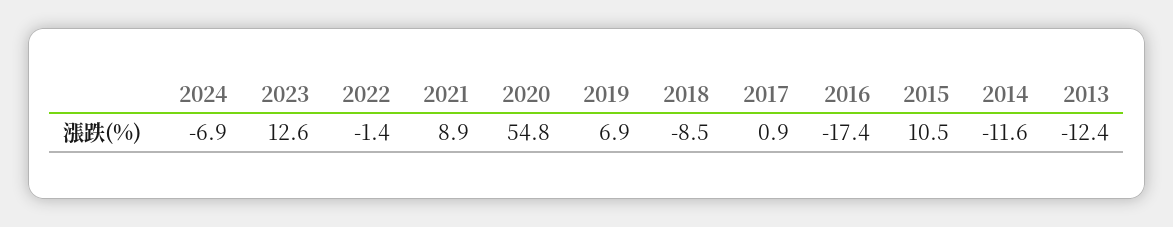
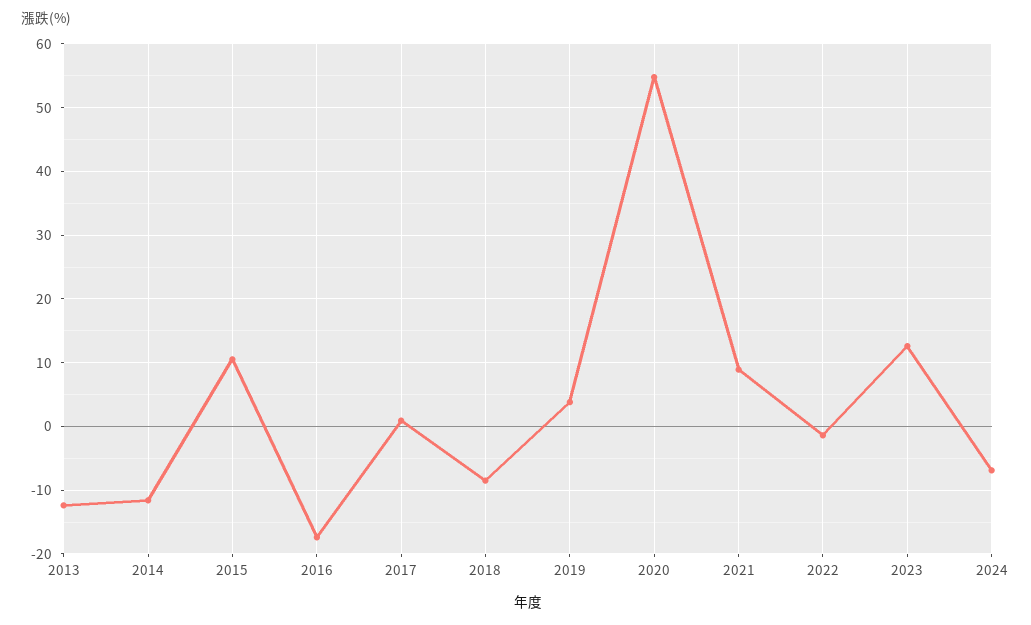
2019: 6.9 -> 4

